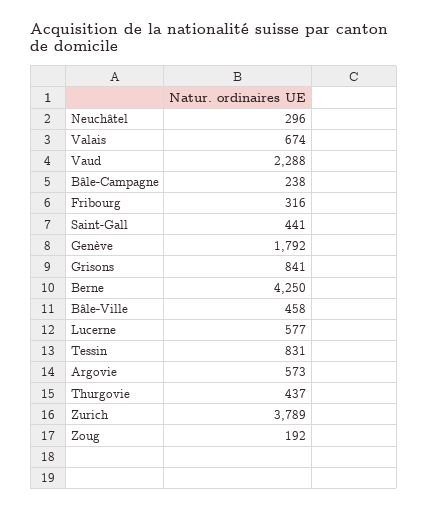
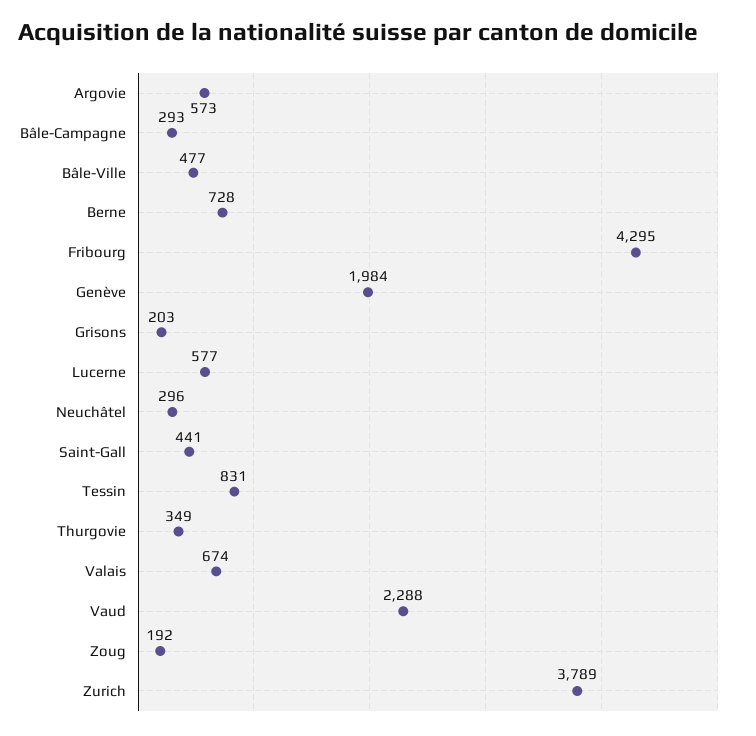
Bâle-Campagne: 238 -> 293
Fribourg: 316 -> 4295
Genève: 1792 -> 1984
Grisons: 841 -> 203
Berne: 4250 -> 728
Bâle-Ville: 458 -> 477
Thurgovie: 437 -> 349

